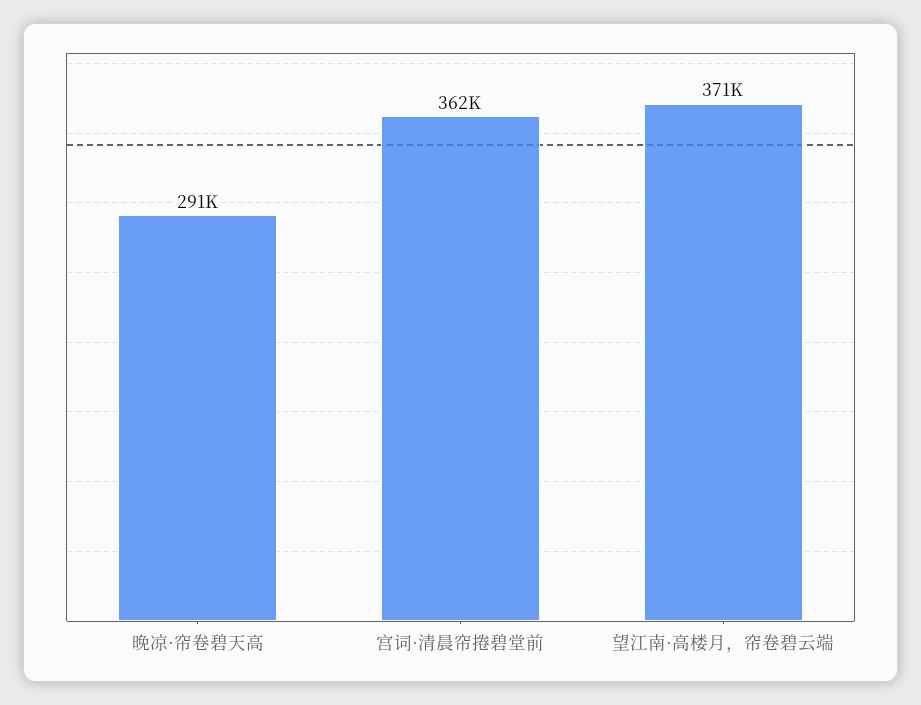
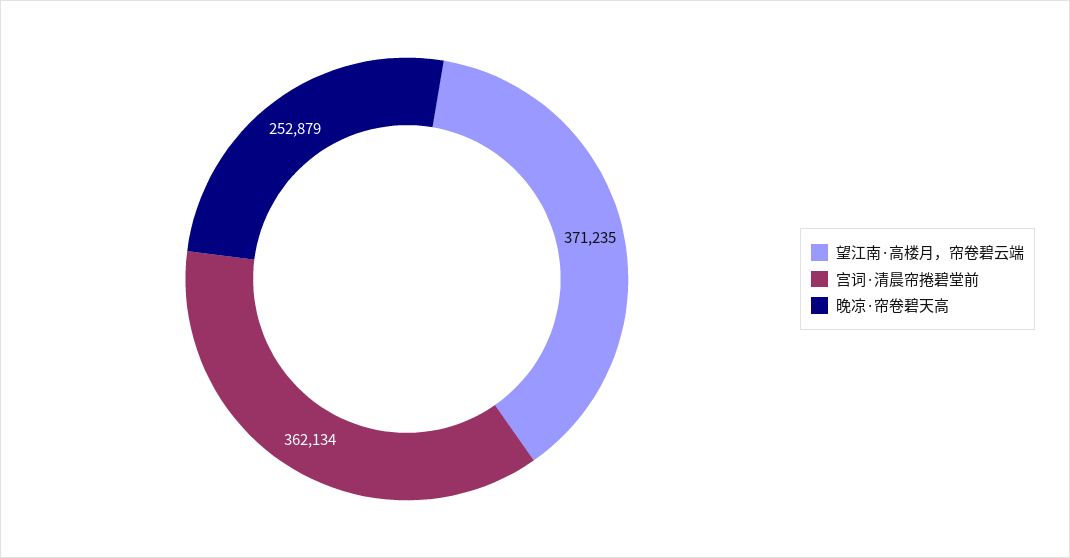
晚凉·帘卷碧天高: 291000 -> 252879

